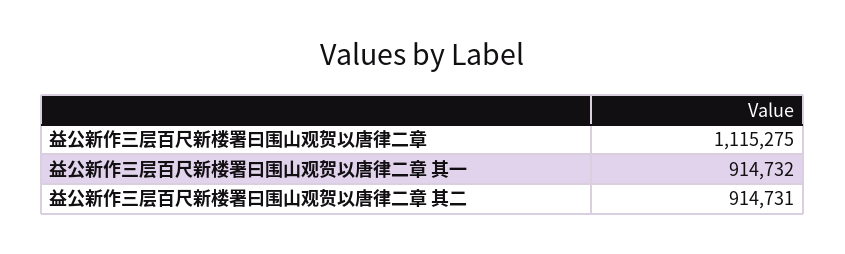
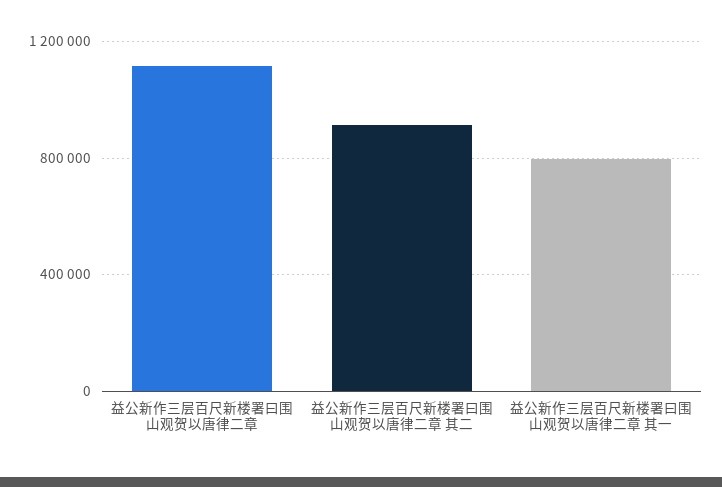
益公新作三层百尺新楼署曰围山观贺以唐律二章 其一: 914732 -> 800000

